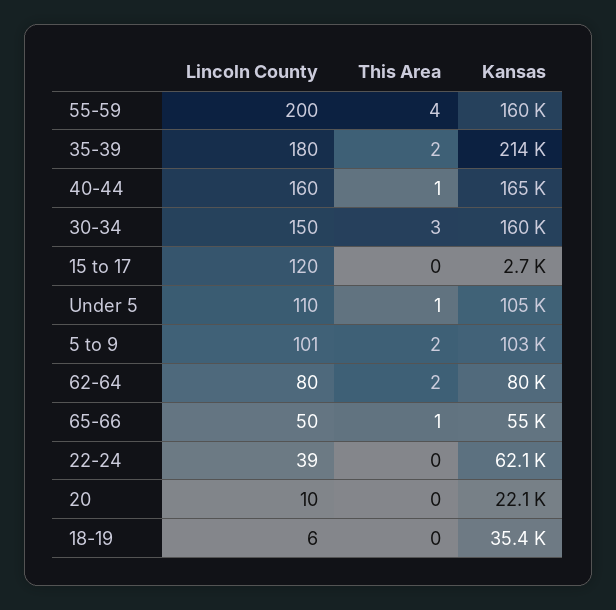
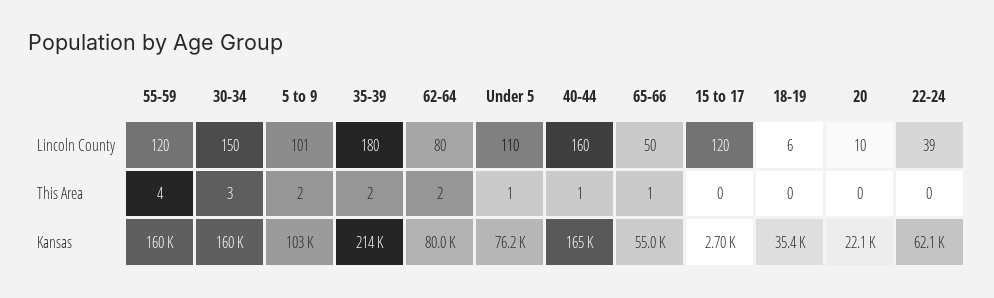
Lincoln County, 55-59: 200 -> 120
Kansas, Under 5: 105000 -> 76200

